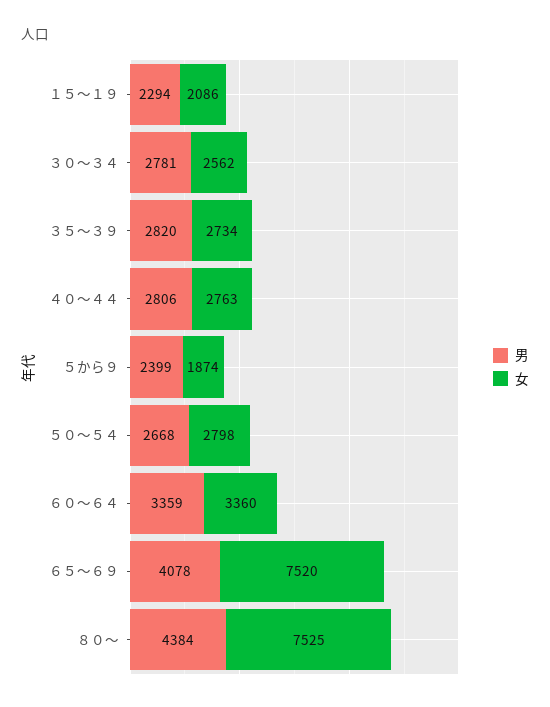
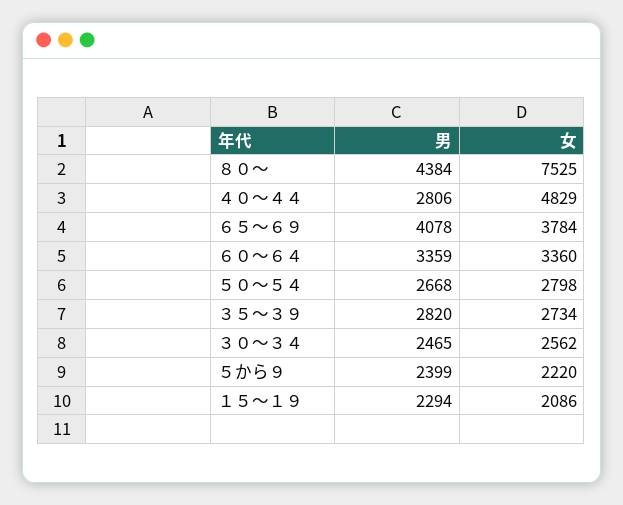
男, ３０～３４: 2781 -> 2465
女, ４０～４４: 2763 -> 4829
女, ５から９: 1874 -> 2220
女, ６５～６９: 7520 -> 3784

